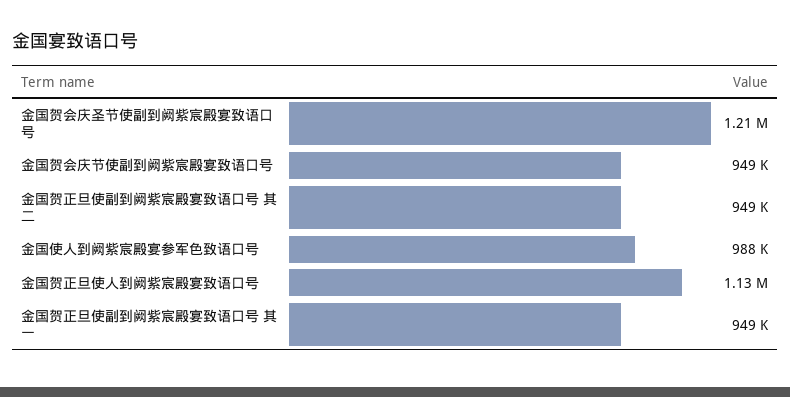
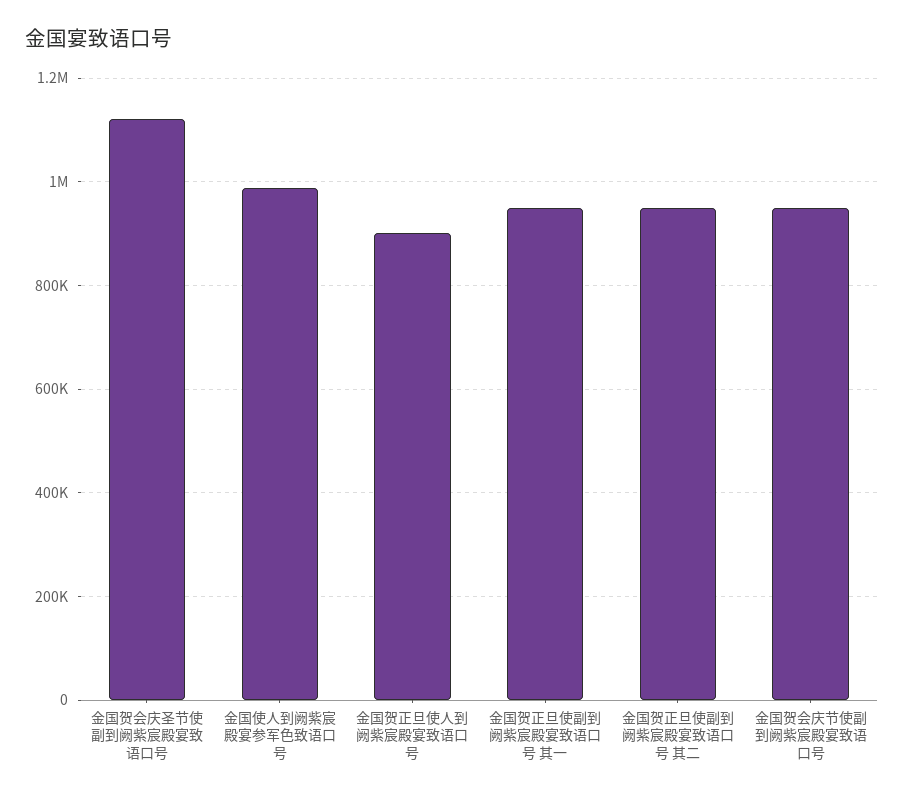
金国贺会庆圣节使副到阙紫宸殿宴致语口号: 1210000 -> 1120000
金国贺正旦使人到阙紫宸殿宴致语口号: 1130000 -> 900000

